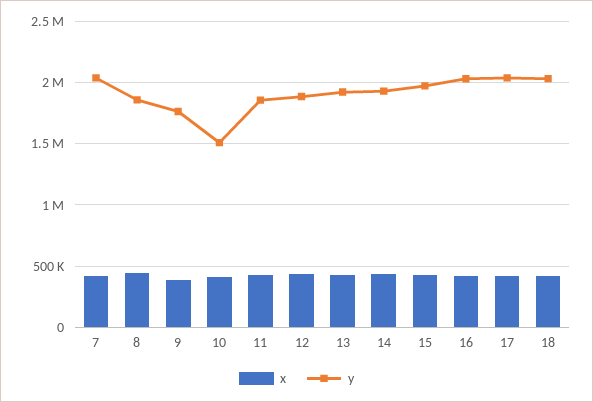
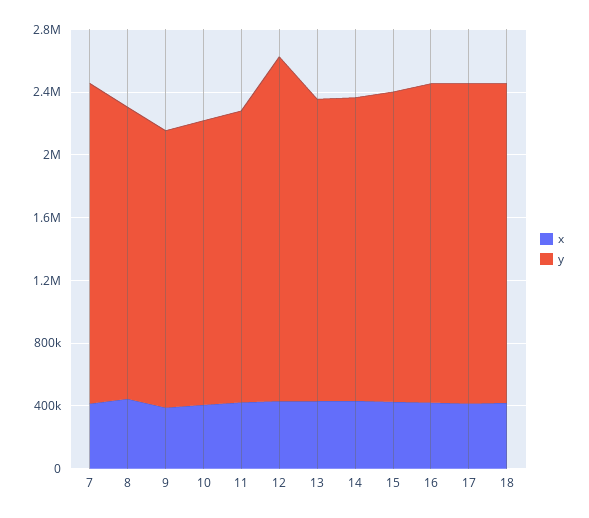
y, 10: 1500000 -> 1800000
y, 12: 1900000 -> 2200000

